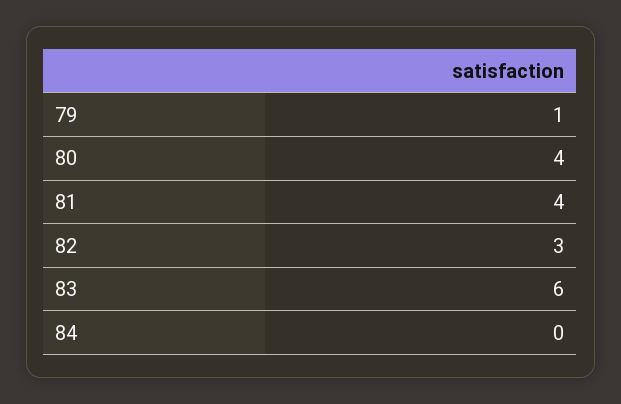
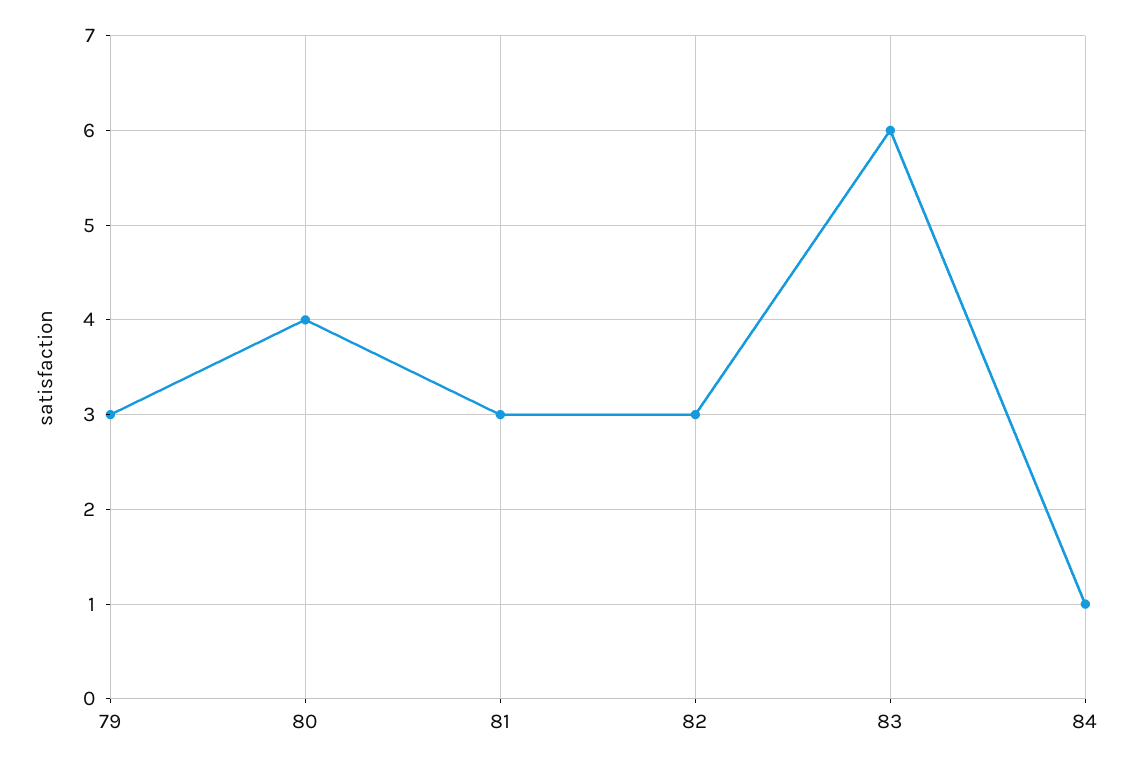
79: 1 -> 3
81: 4 -> 3
84: 0 -> 1

